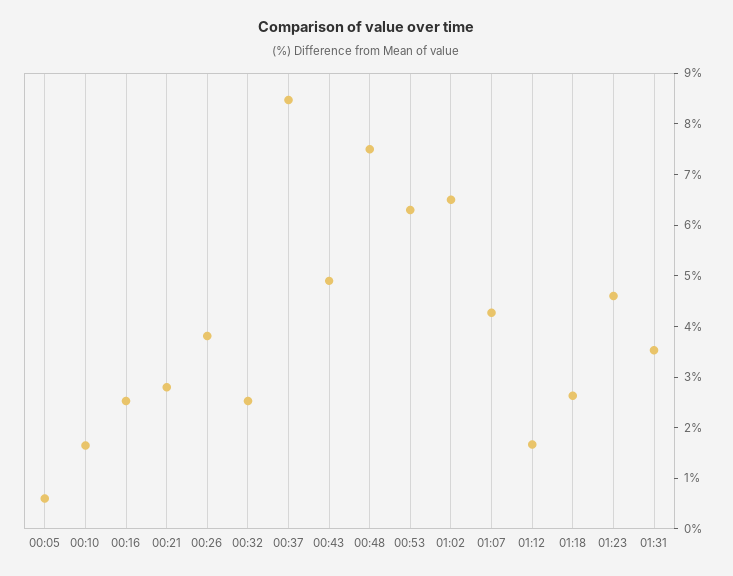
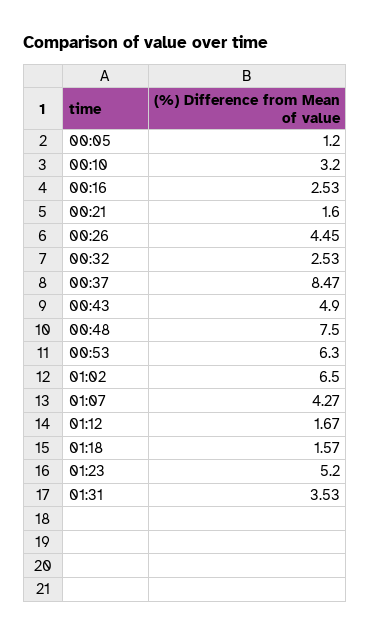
00:05: 0.6 -> 1.2
00:10: 1.6 -> 3.2
00:21: 2.8 -> 1.6
00:26: 3.8 -> 4.45
01:18: 2.6 -> 1.57
01:23: 4.6 -> 5.2

